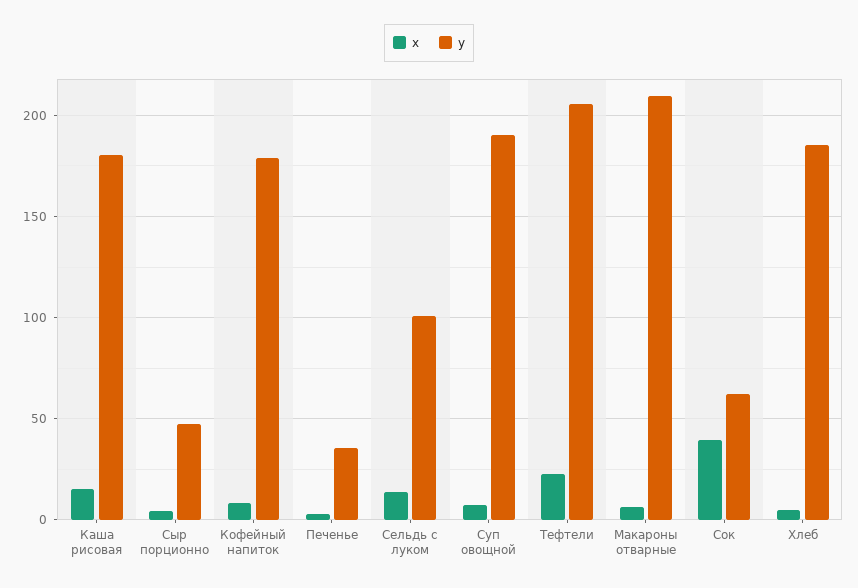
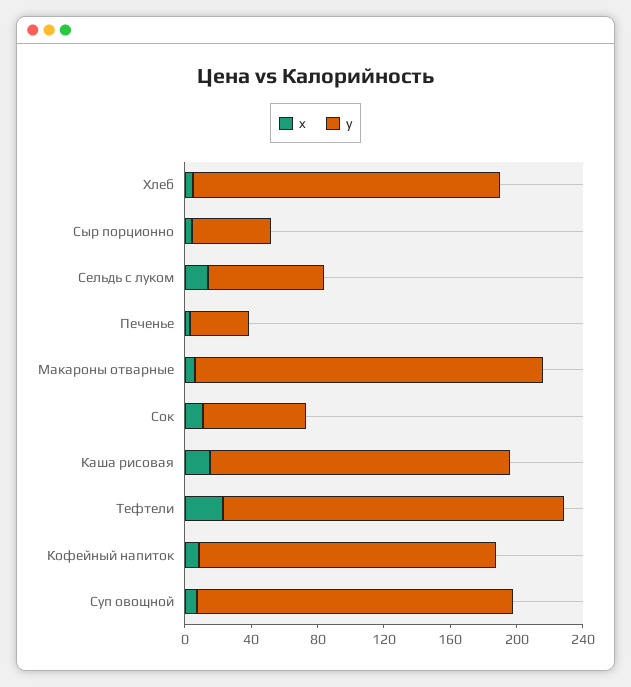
y, Сельдь с луком: 100 -> 70
x, Сок: 40 -> 10

